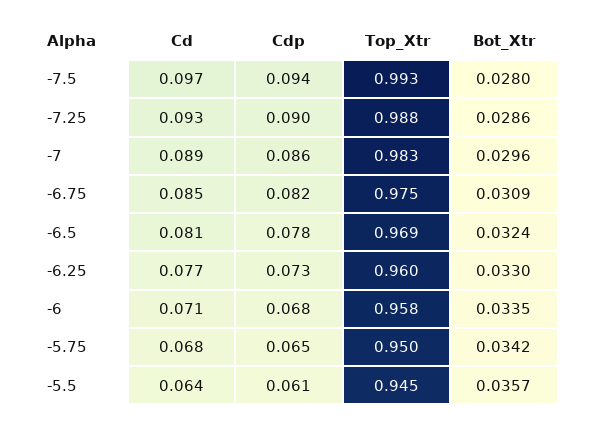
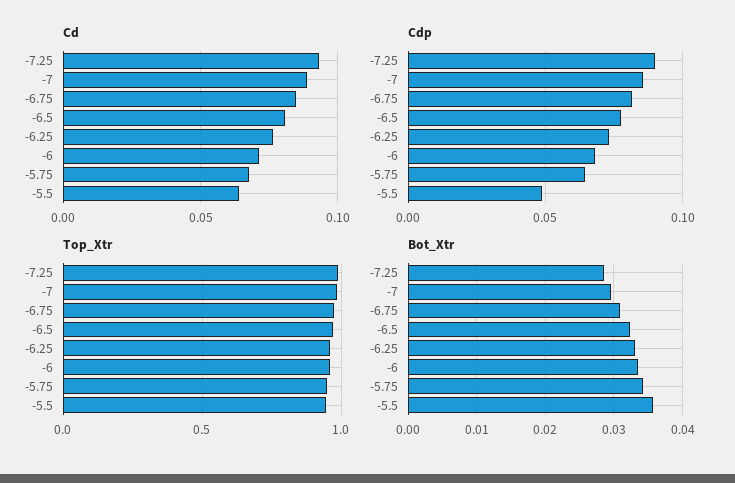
Cd, -7.5: 0.097 -> none
Cdp, -7.5: 0.094 -> none
Top_Xtr, -7.5: 0.993 -> none
Bot_Xtr, -7.5: 0.028 -> none
Cdp, -5.5: 0.061 -> 0.05

